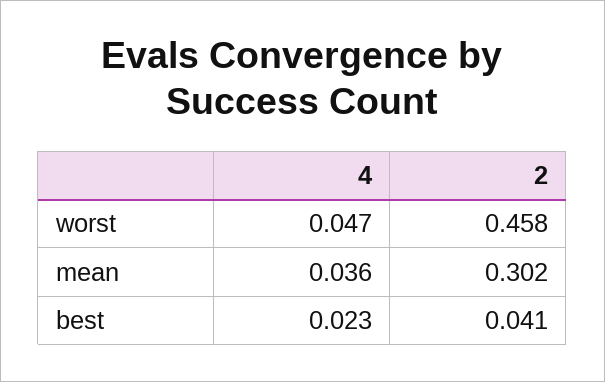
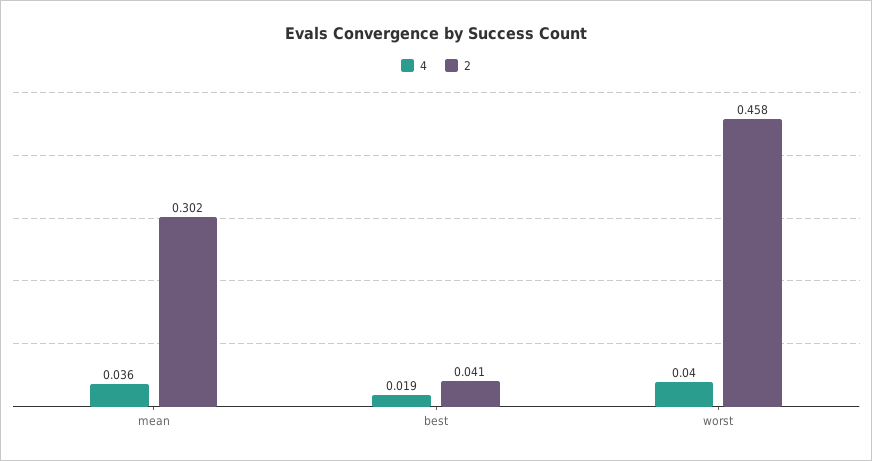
4, worst: 0.047 -> 0.04
4, best: 0.023 -> 0.019

